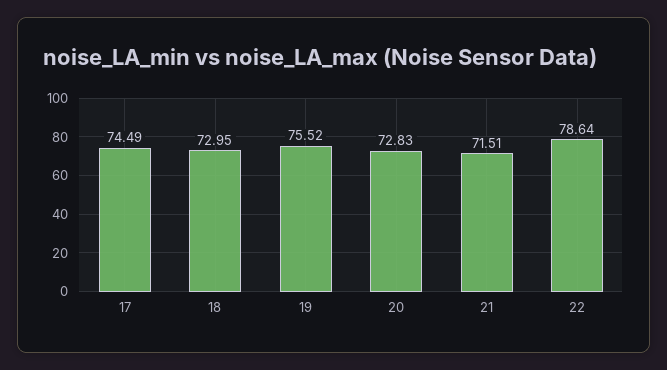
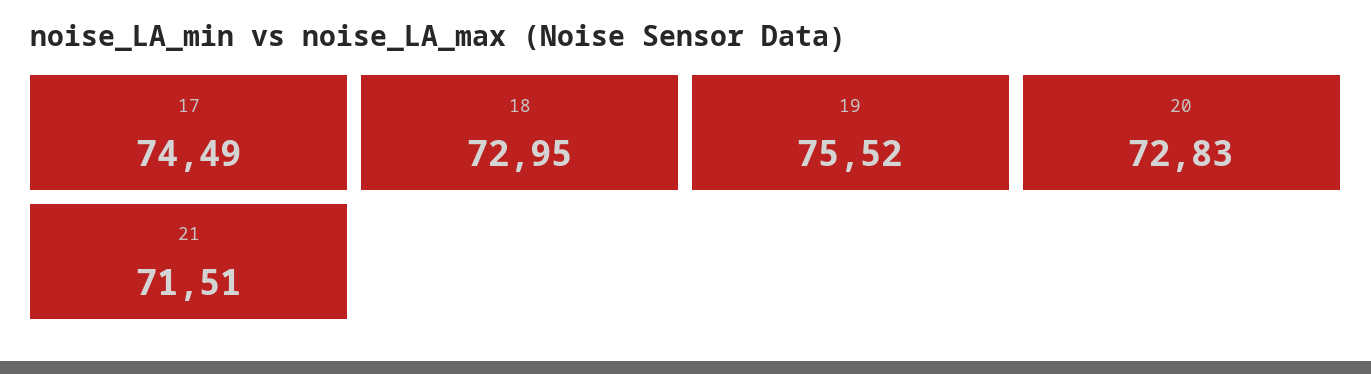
22: 78.64 -> none

